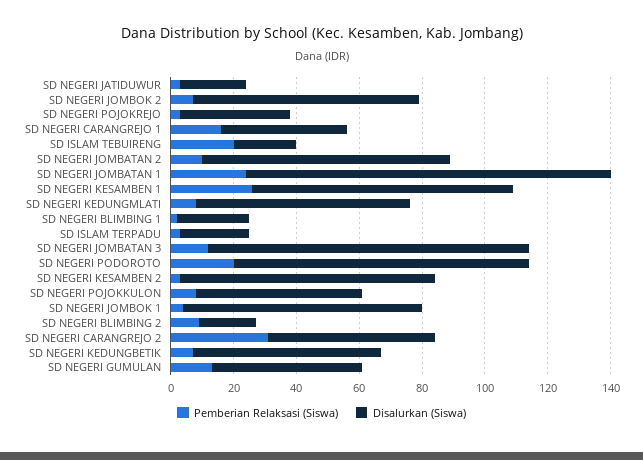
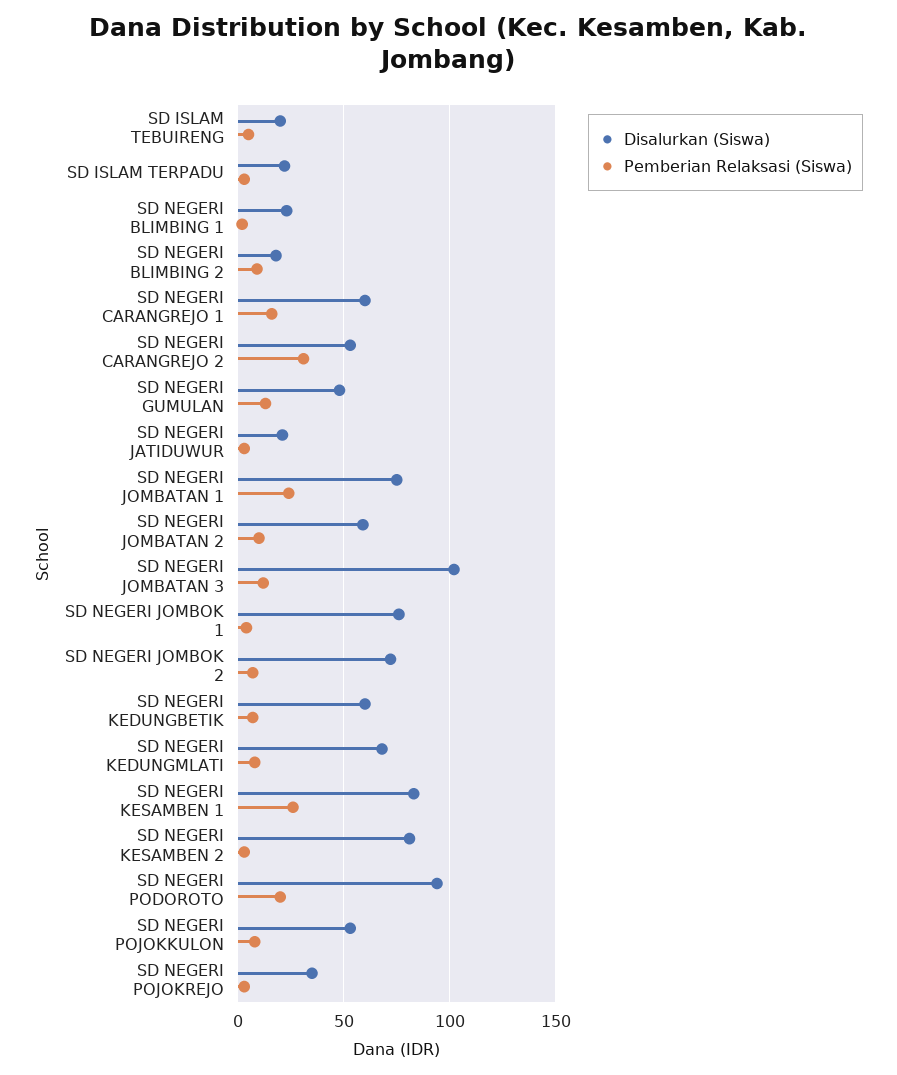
Disalurkan (Siswa), SD NEGERI CARANGREJO 1: 40 -> 60
Pemberian Relaksasi (Siswa), SD ISLAM TEBUIRENG: 20 -> 5
Disalurkan (Siswa), SD NEGERI JOMBATAN 2: 80 -> 60
Disalurkan (Siswa), SD NEGERI JOMBATAN 1: 115 -> 75

